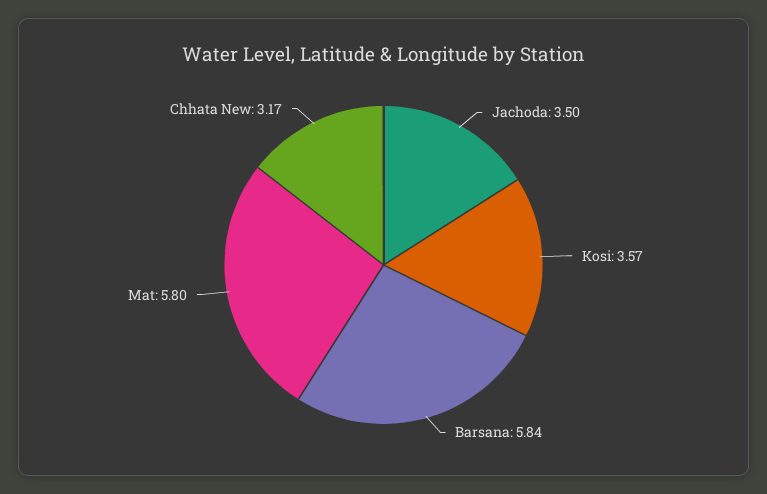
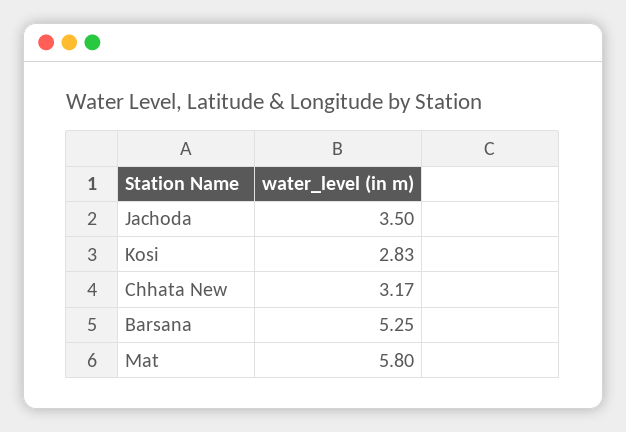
Kosi: 3.57 -> 2.83
Barsana: 5.84 -> 5.25

